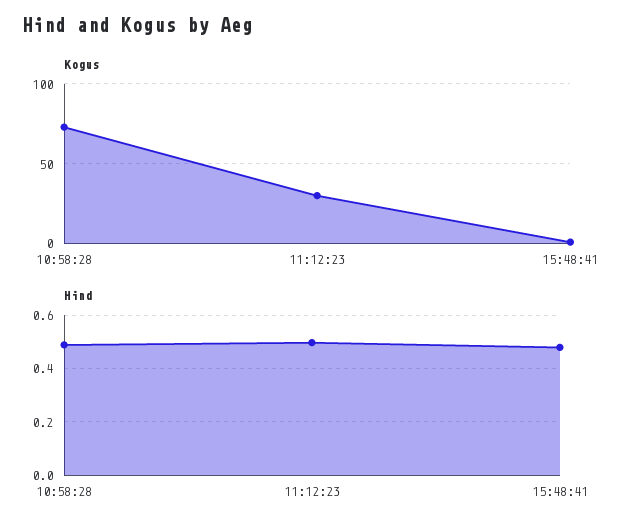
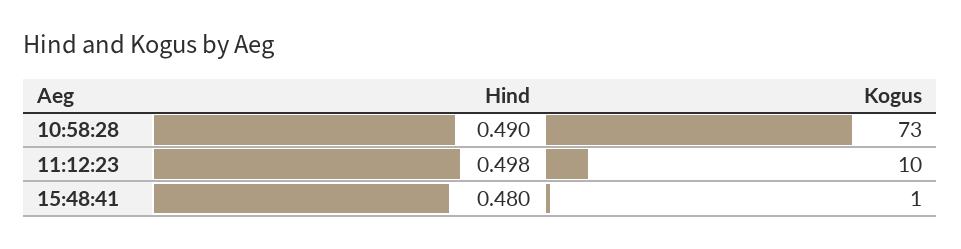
Kogus, 11:12:23: 30 -> 10

